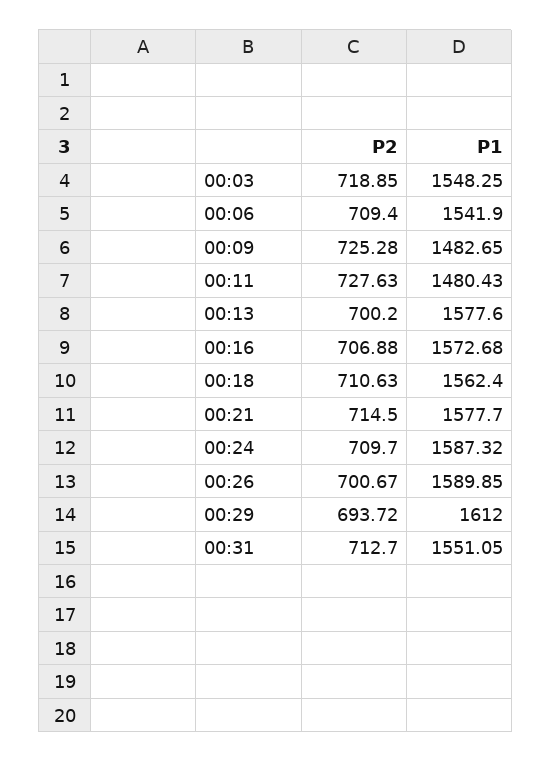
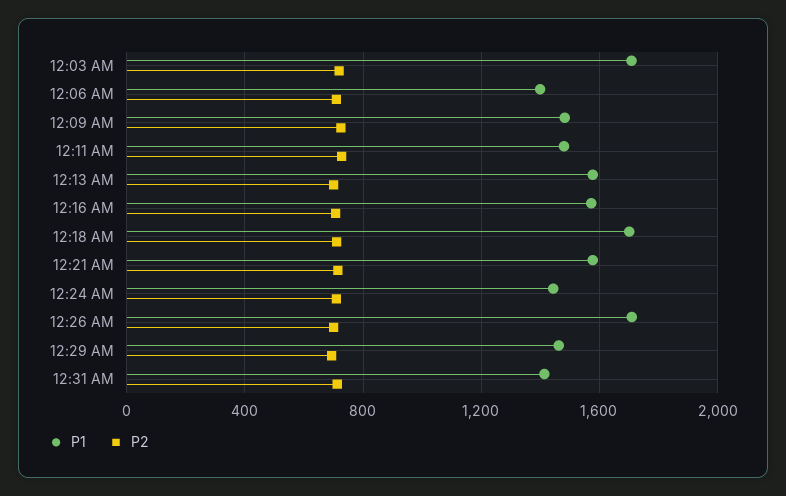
P1, 00:03: 1548.25 -> 1700
P1, 00:06: 1541.9 -> 1400
P1, 00:18: 1562.4 -> 1700
P1, 00:24: 1587.32 -> 1450
P1, 00:26: 1589.85 -> 1700
P1, 00:29: 1612 -> 1450
P1, 00:31: 1551.05 -> 1400

